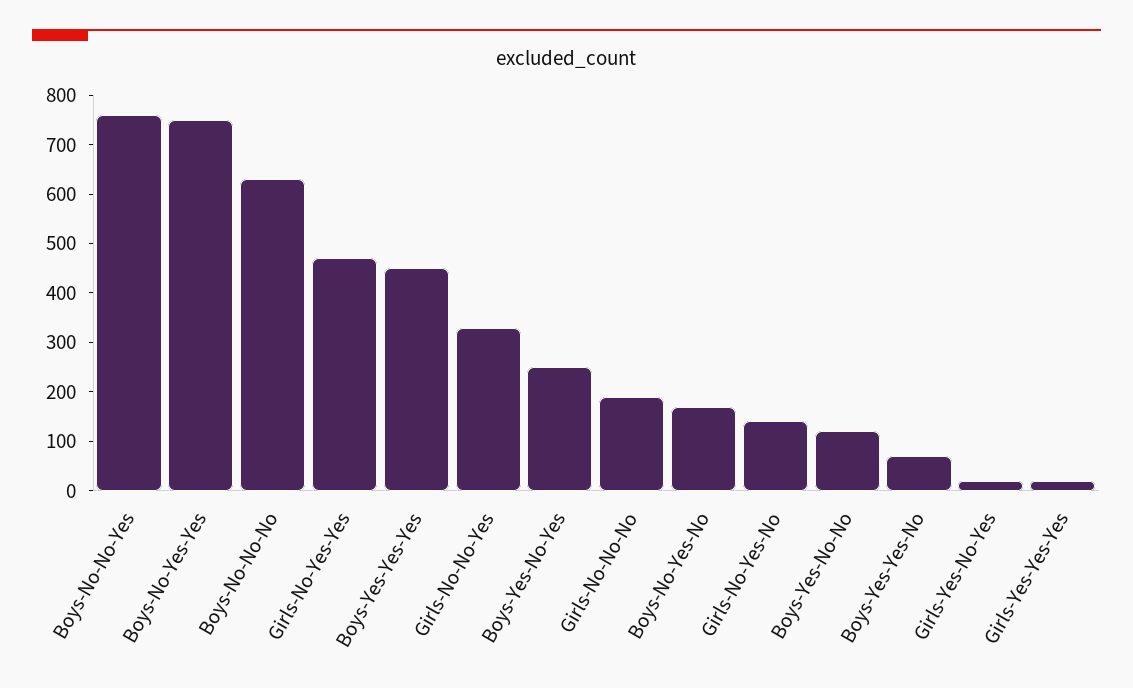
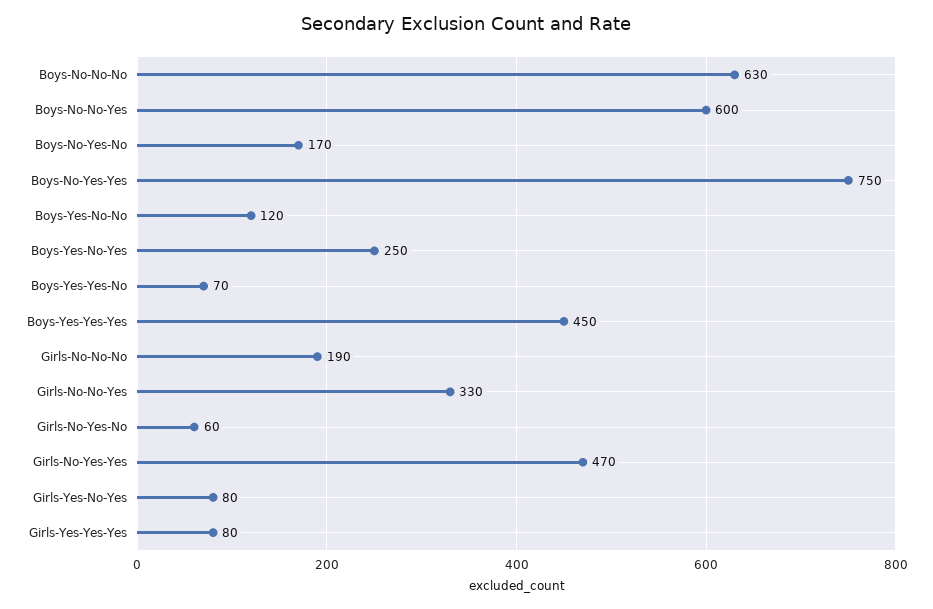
Boys-No-No-Yes: 760 -> 600
Girls-No-Yes-No: 140 -> 60
Girls-Yes-No-Yes: 20 -> 80
Girls-Yes-Yes-Yes: 20 -> 80

